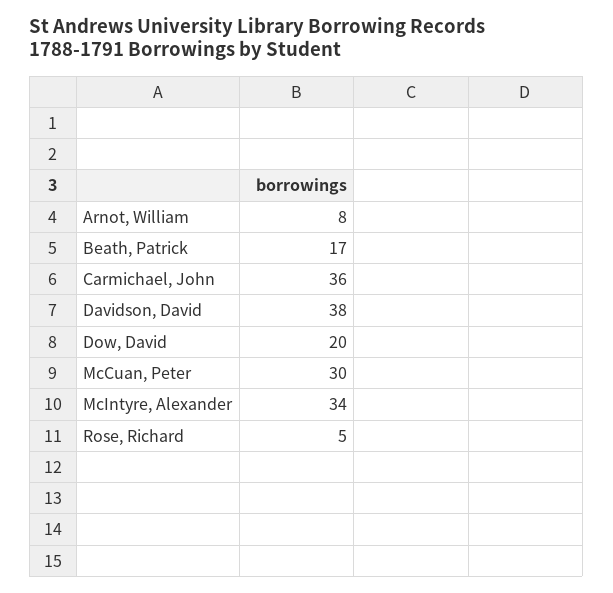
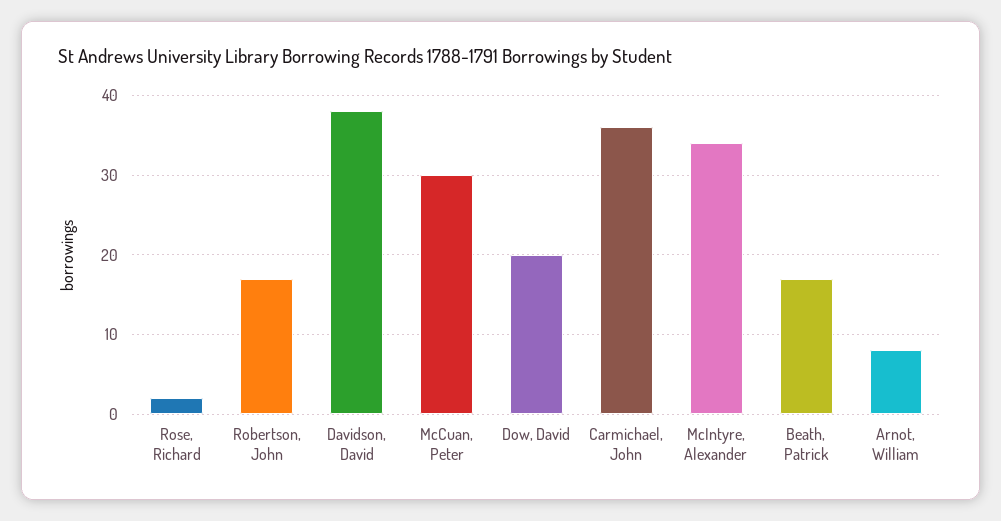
Rose, Richard: 5 -> 2
Robertson, John: none -> 17

